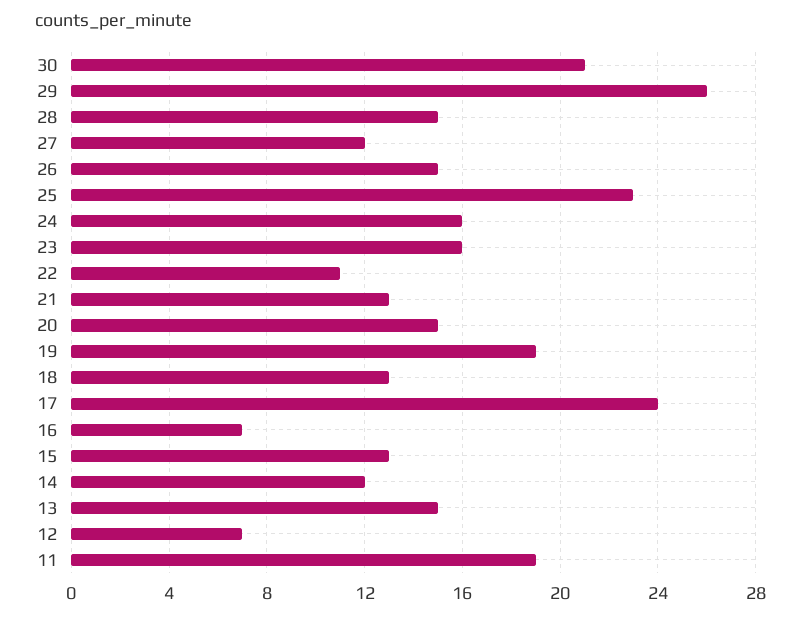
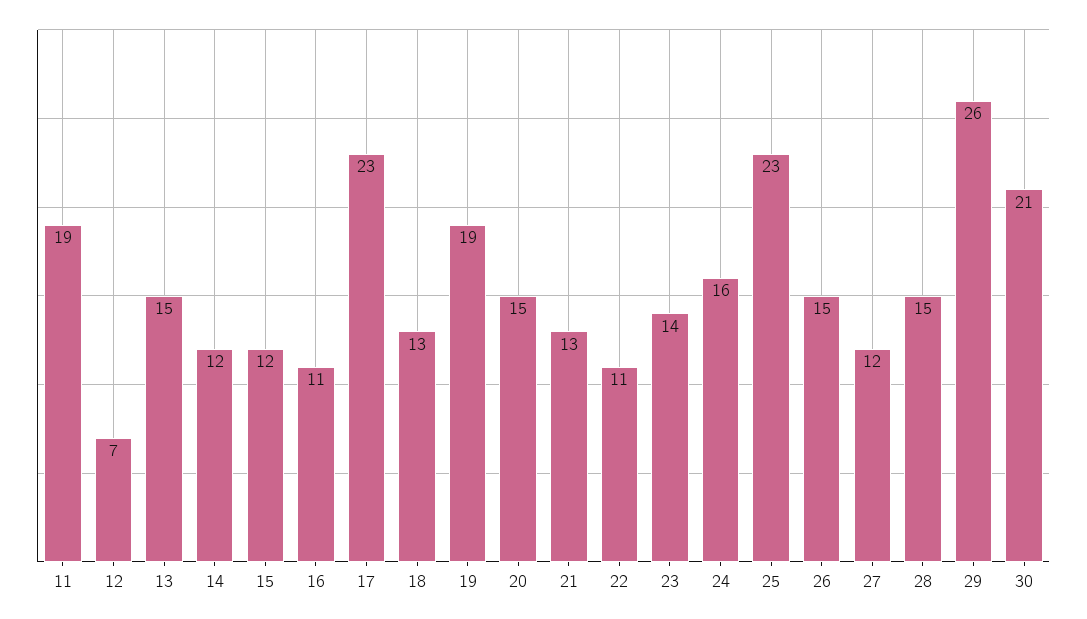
23: 16 -> 14
17: 24 -> 23
16: 7 -> 11
15: 13 -> 12

